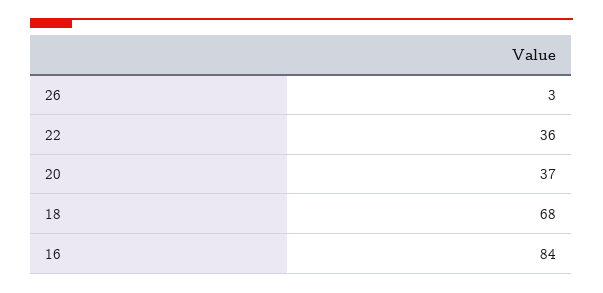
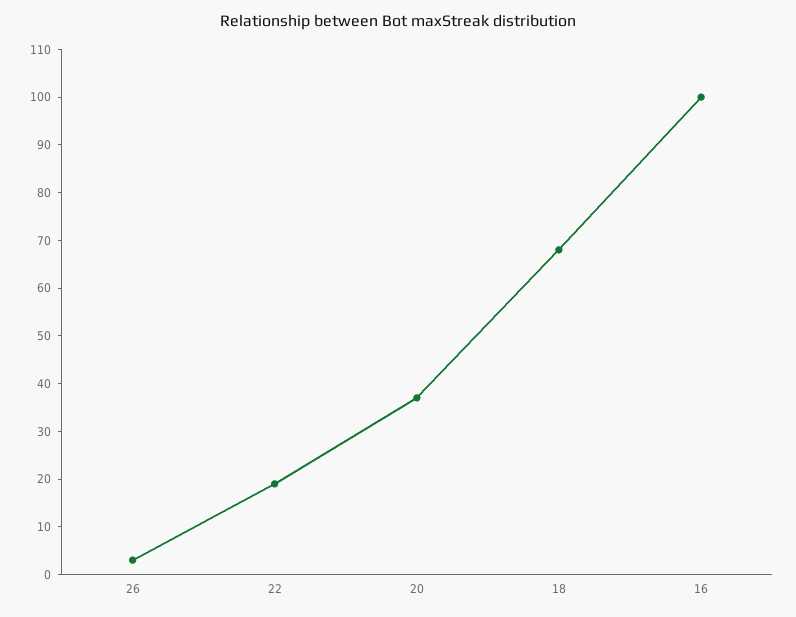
22: 36 -> 20
16: 84 -> 100

